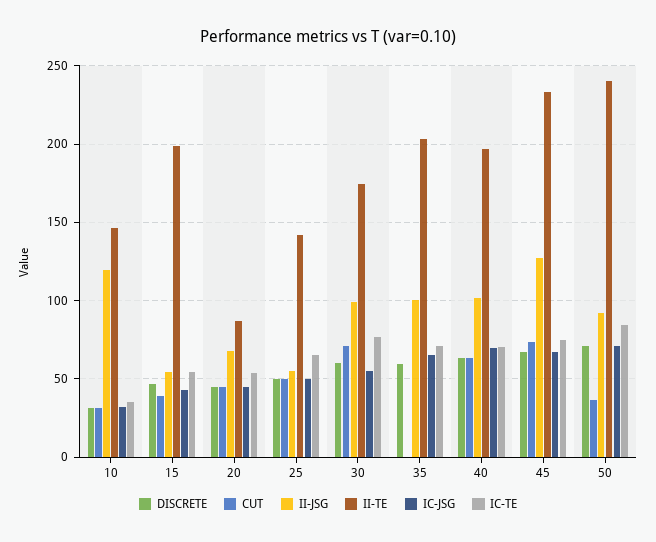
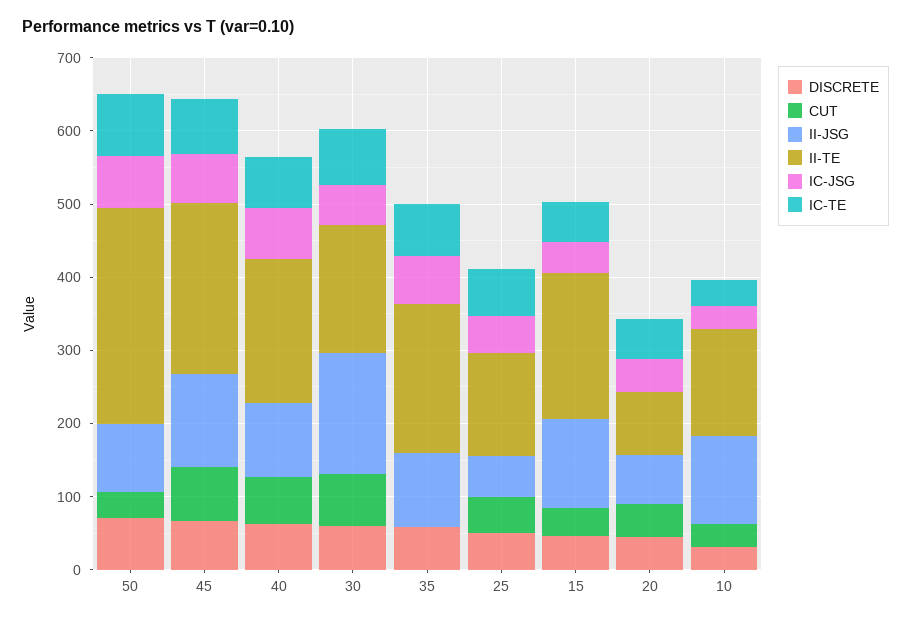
II-JSG, 15: 55 -> 120
II-JSG, 30: 100 -> 160
II-TE, 50: 240 -> 300

